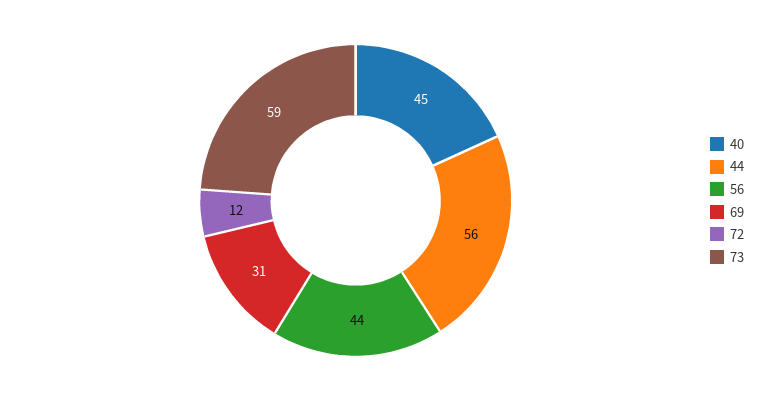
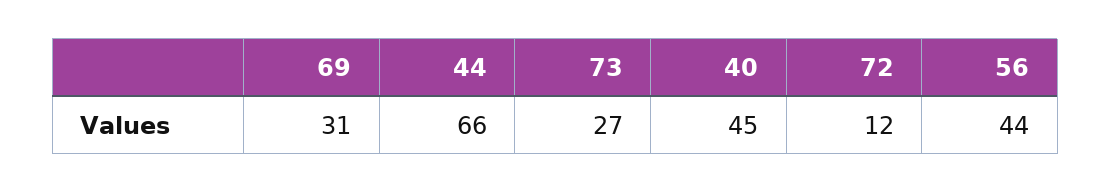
44: 56 -> 66
73: 59 -> 27

